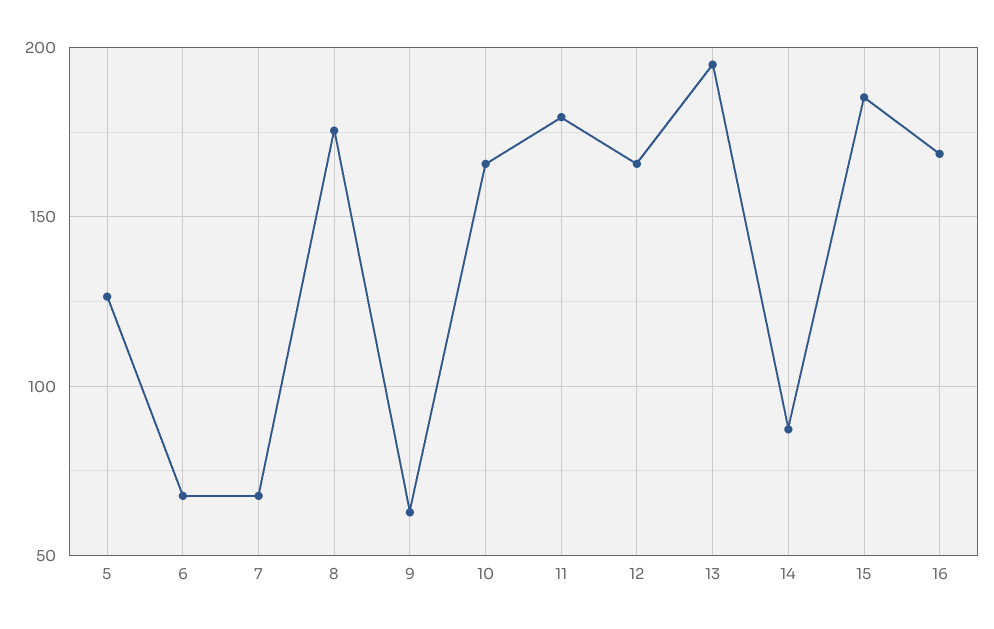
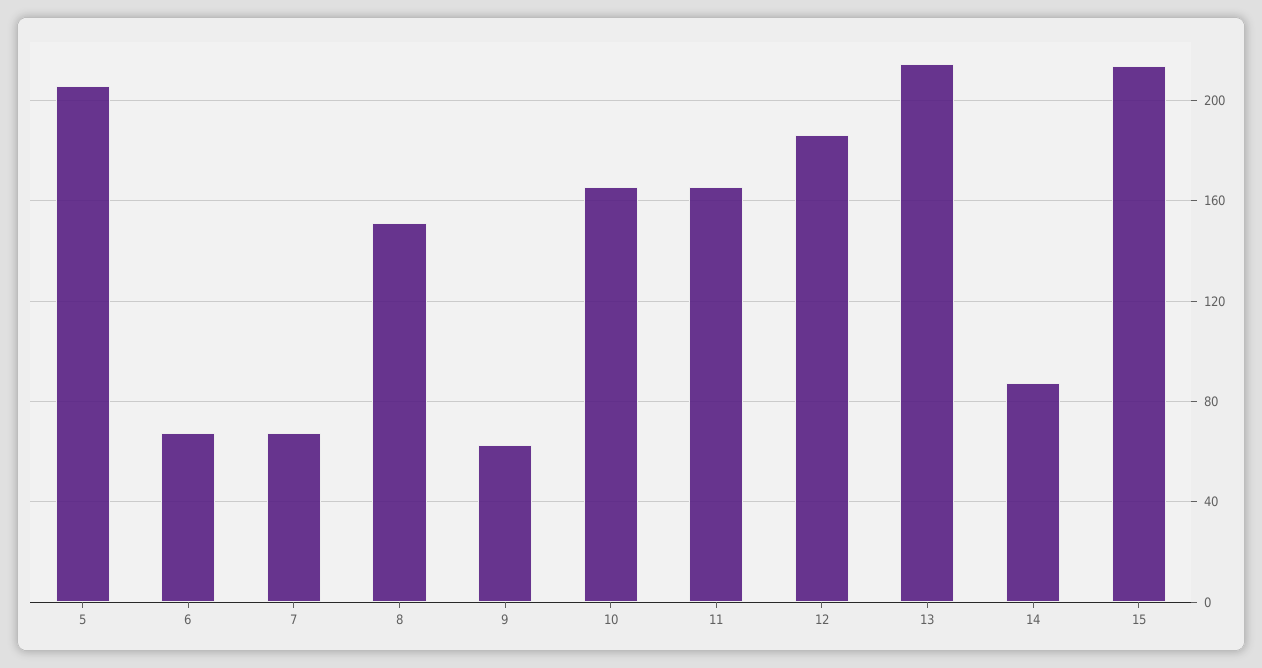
5: 125 -> 205
8: 175 -> 150
11: 180 -> 165
12: 165 -> 185
13: 195 -> 215
15: 185 -> 215
16: 170 -> none

